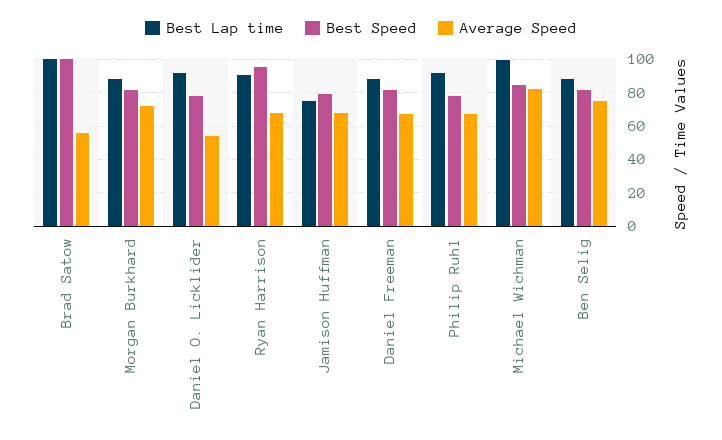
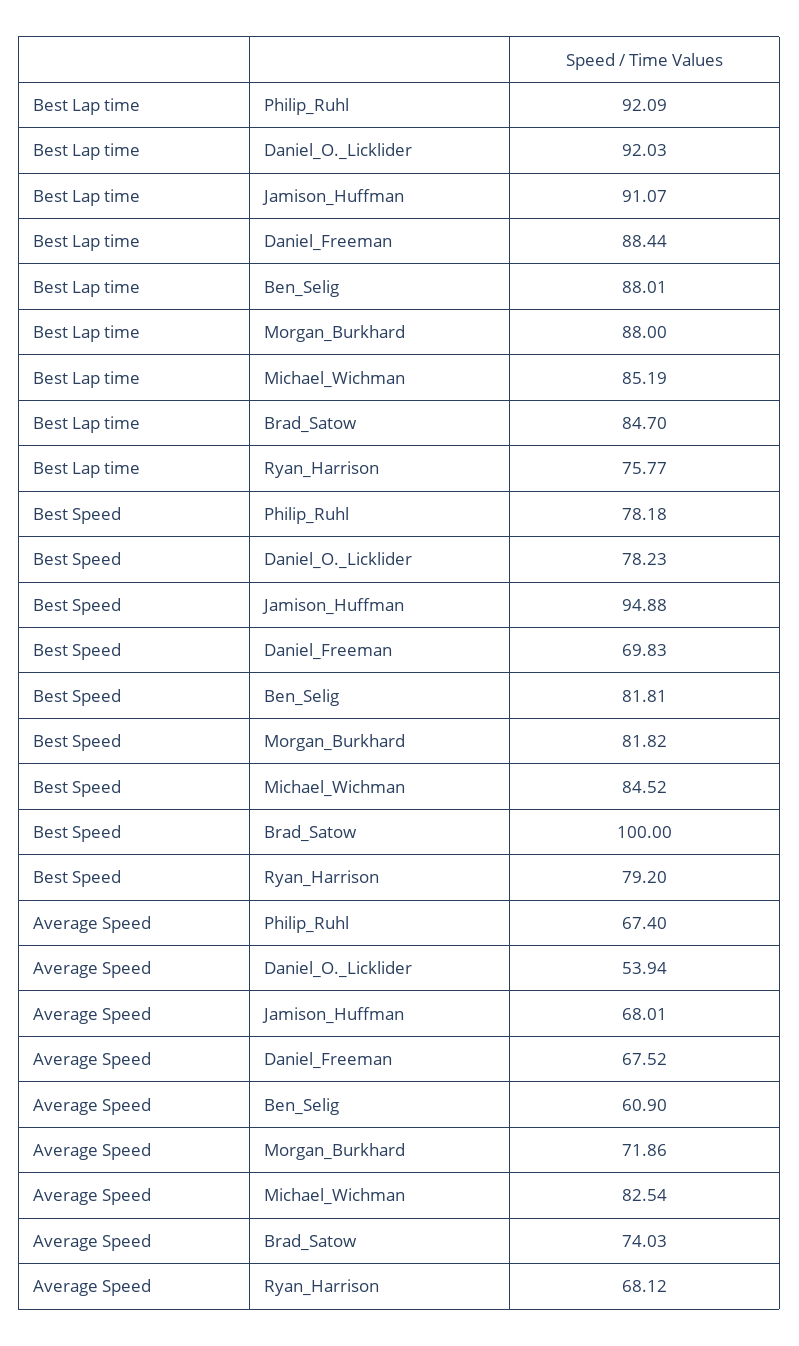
Best Lap time, Brad Satow: 100 -> 84.7
Average Speed, Brad Satow: 55 -> 74.03
Best Lap time, Ryan Harrison: 90 -> 75.77
Best Speed, Ryan Harrison: 95 -> 79.2
Best Lap time, Jamison Huffman: 75 -> 91.07
Best Speed, Jamison Huffman: 80 -> 94.88
Best Speed, Daniel Freeman: 80 -> 69.83
Best Lap time, Michael Wichman: 100 -> 85.19
Average Speed, Ben Selig: 75 -> 60.9

